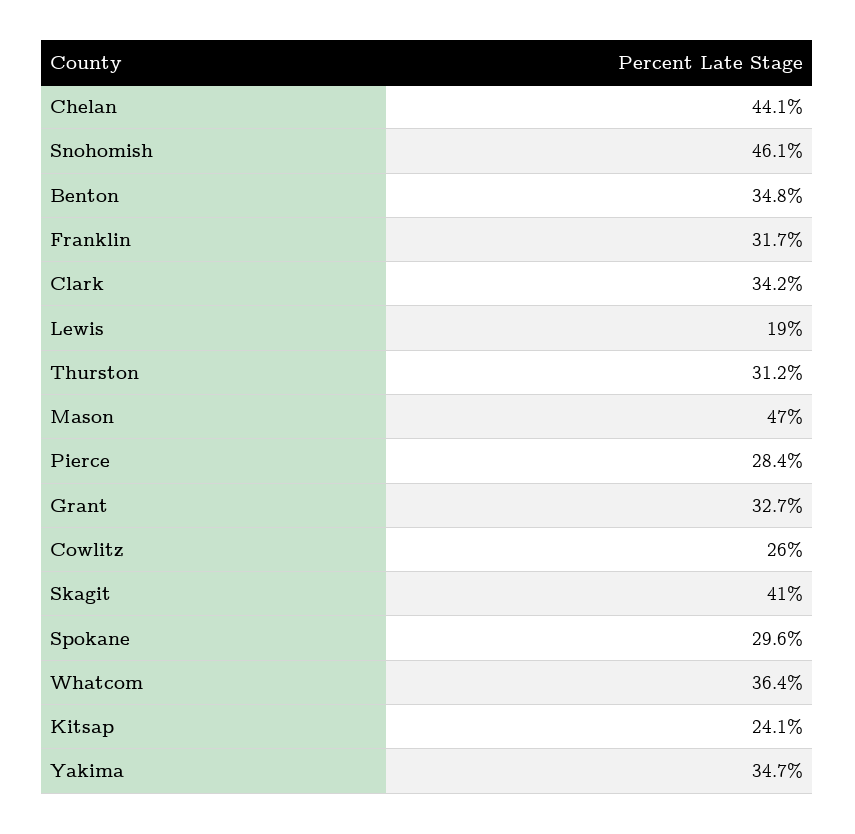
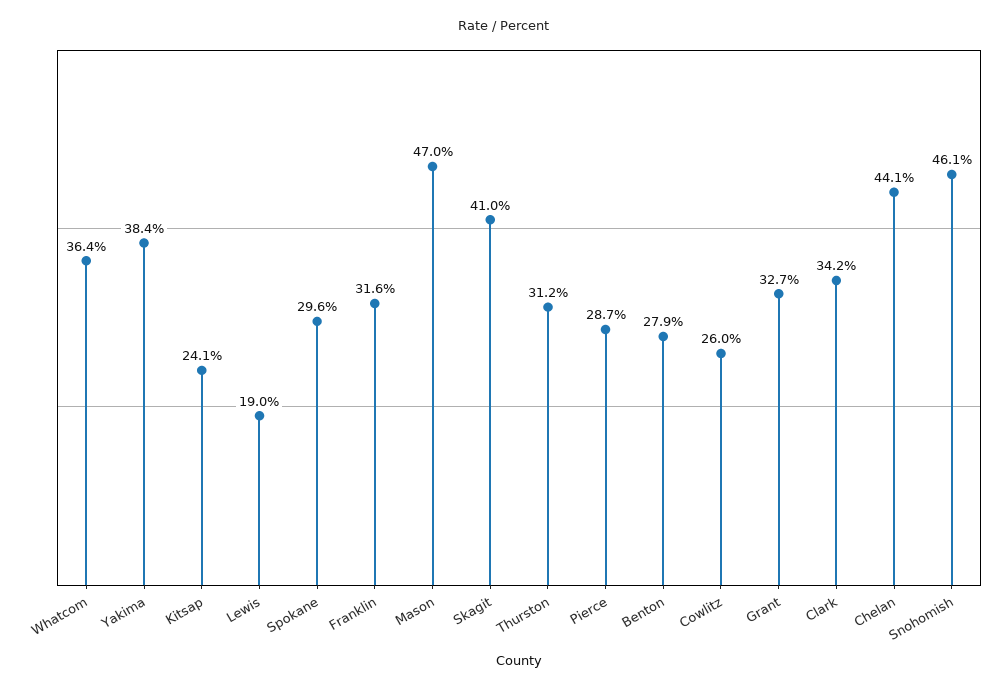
Benton: 34.8 -> 27.9
Franklin: 31.7 -> 31.6
Pierce: 28.4 -> 28.7
Yakima: 34.7 -> 38.4

